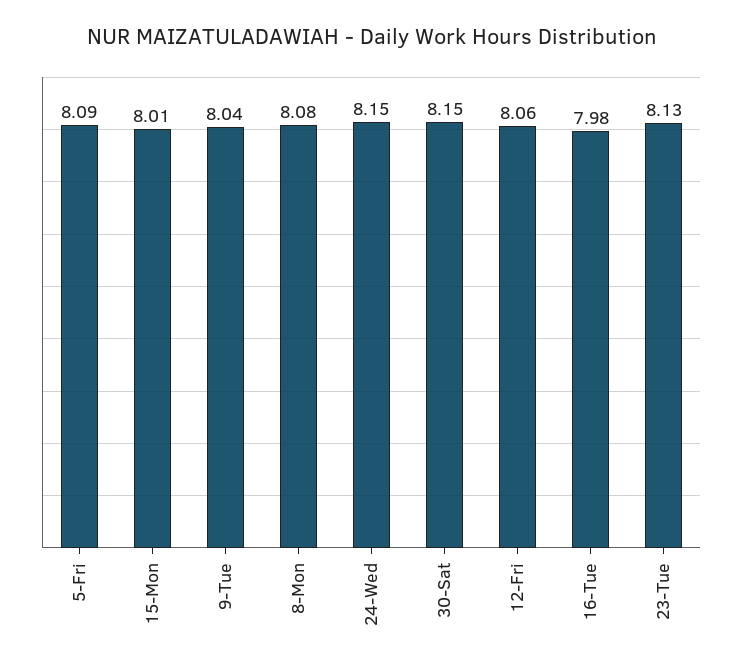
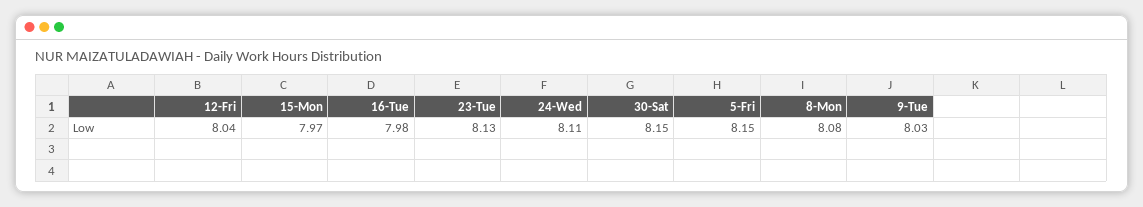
5-Fri: 8.09 -> 8.15
15-Mon: 8.01 -> 7.97
9-Tue: 8.04 -> 8.03
24-Wed: 8.15 -> 8.11
12-Fri: 8.06 -> 8.04

